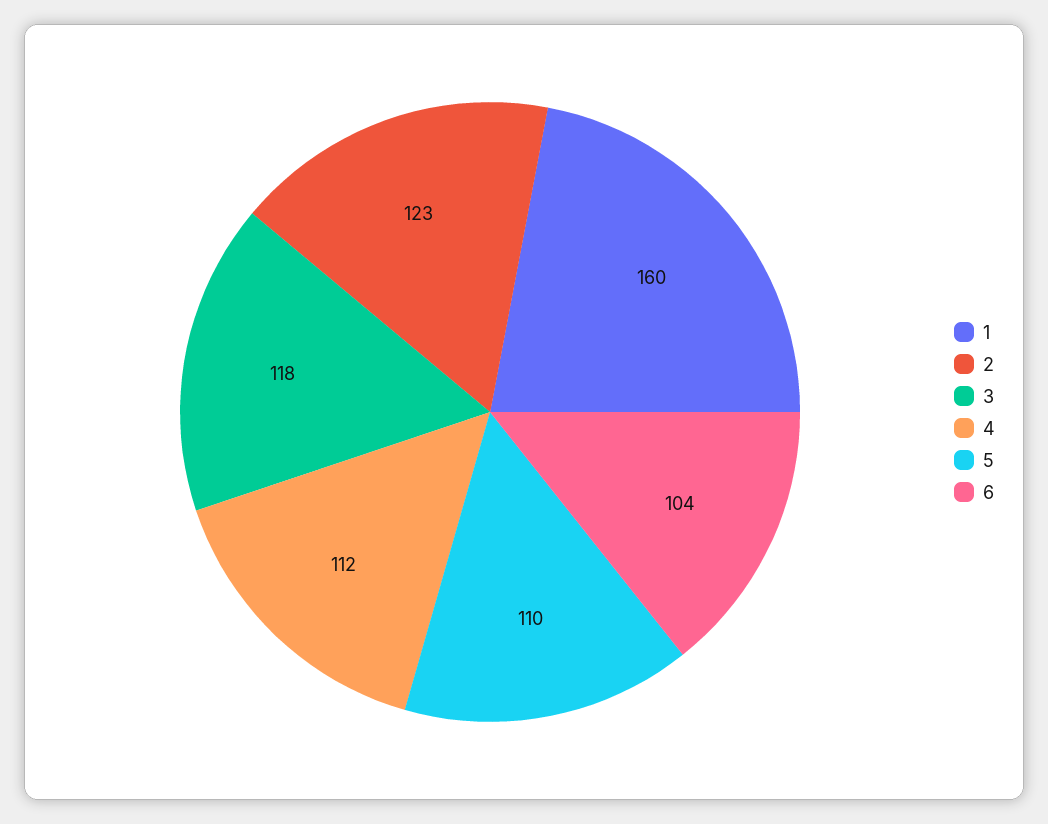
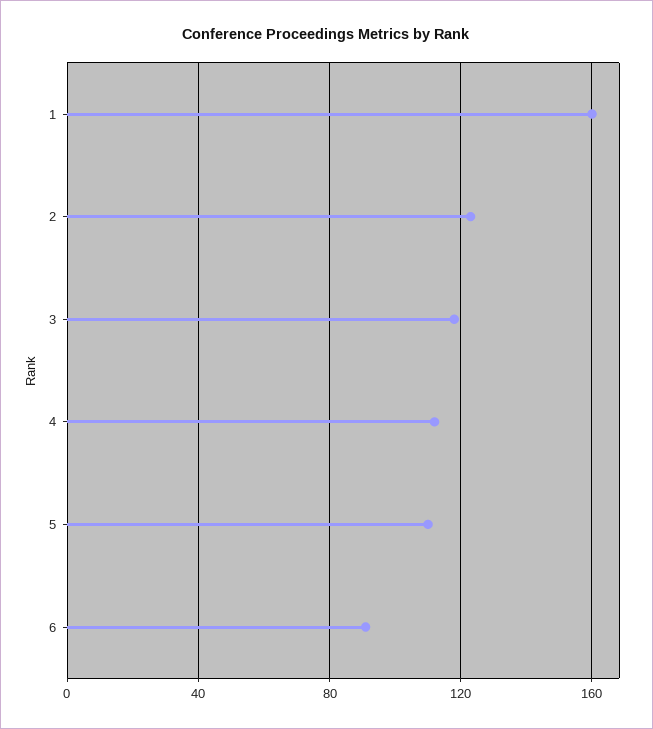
6: 104 -> 90

